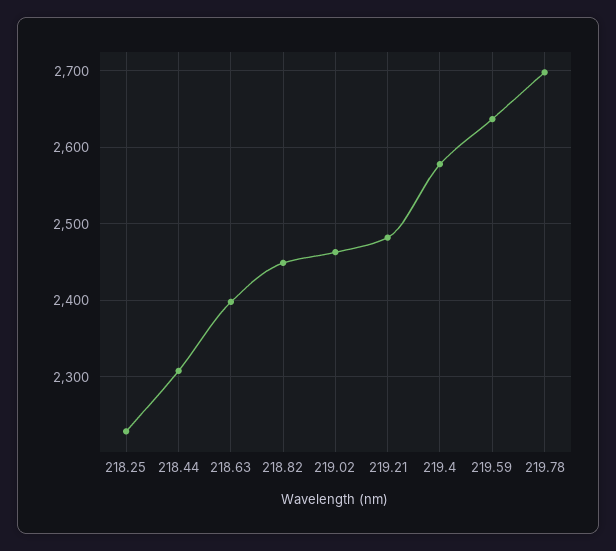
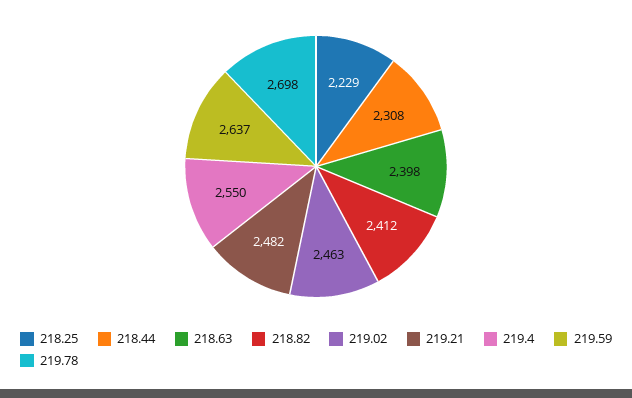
218.82: 2450 -> 2412
219.4: 2580 -> 2550

